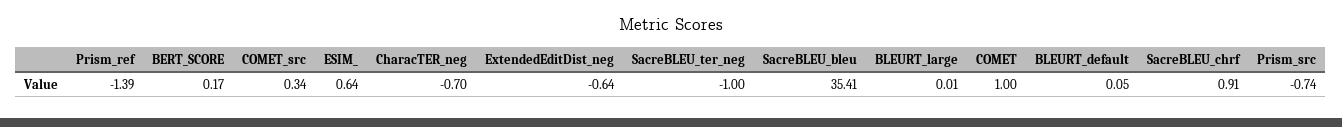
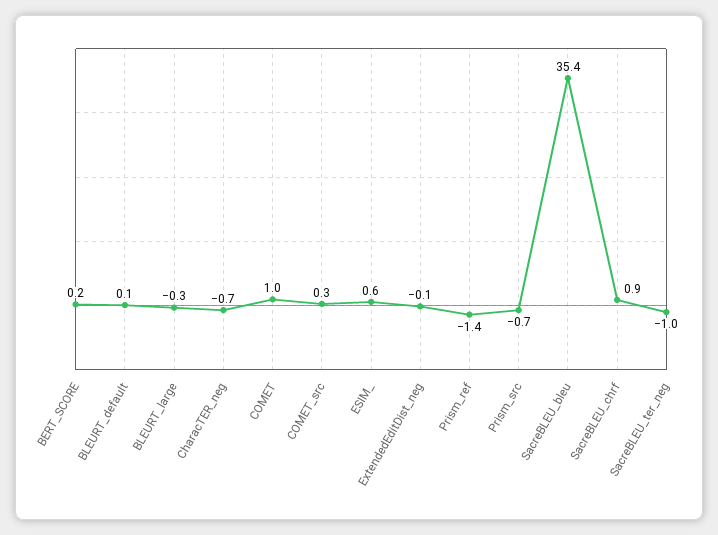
ExtendedEditDist_neg: -0.64 -> -0.1
BLEURT_large: 0.01 -> -0.3

